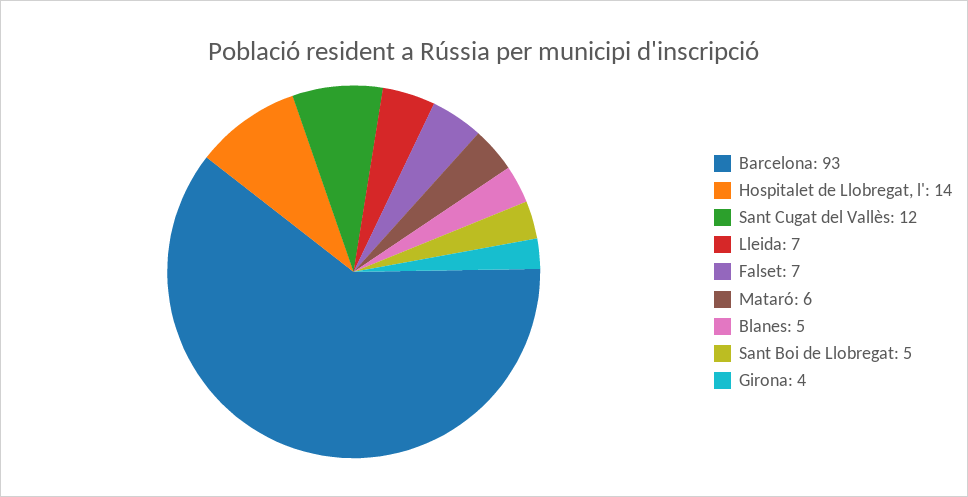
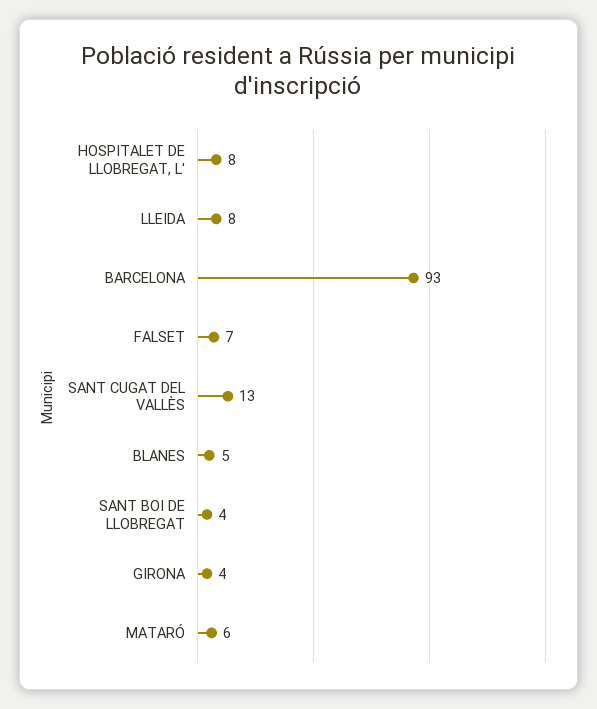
Hospitalet de Llobregat, l': 14 -> 8
Sant Cugat del Vallès: 12 -> 13
Lleida: 7 -> 8
Sant Boi de Llobregat: 5 -> 4

